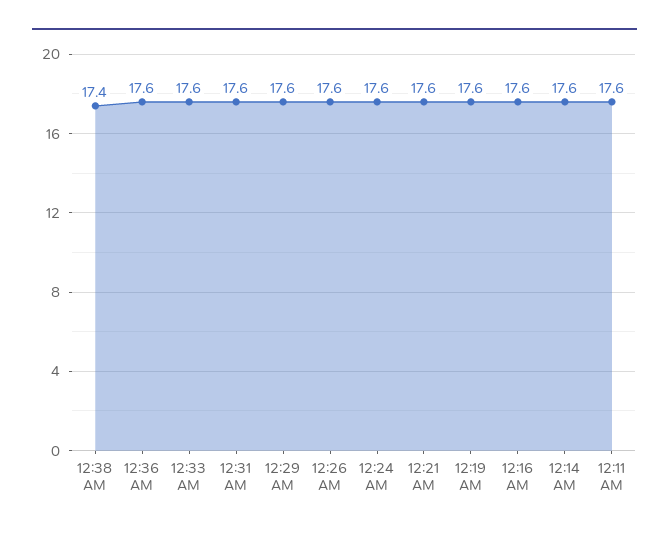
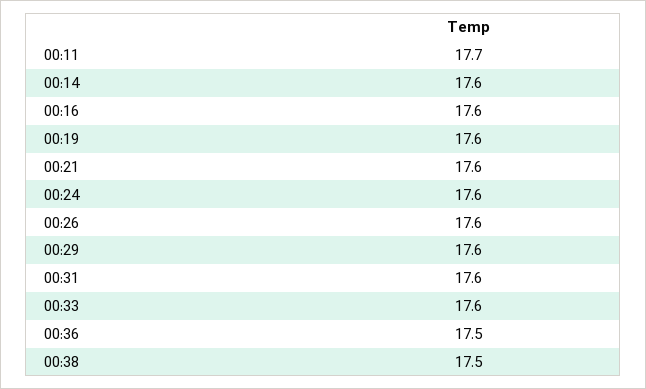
12:38 AM: 17.4 -> 17.5
12:36 AM: 17.6 -> 17.5
12:11 AM: 17.6 -> 17.7

